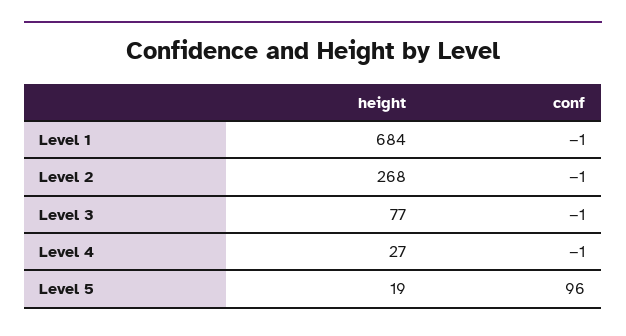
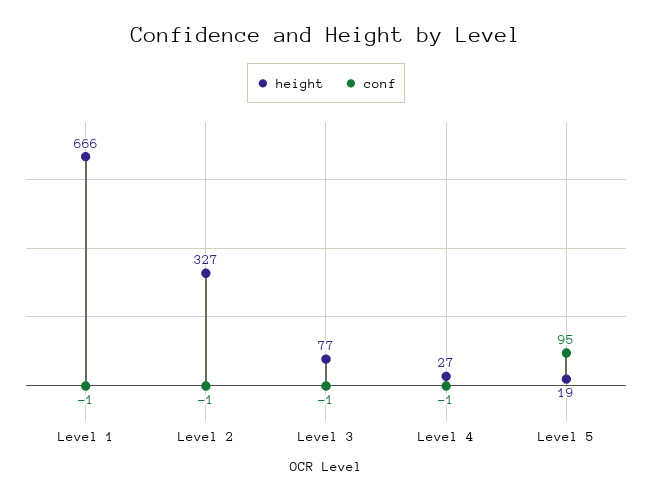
height, Level 1: 684 -> 666
height, Level 2: 268 -> 327
conf, Level 5: 96 -> 95

